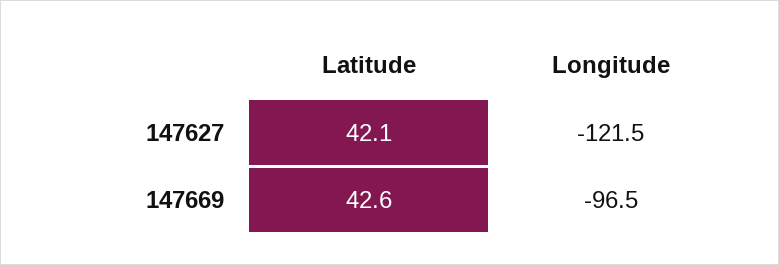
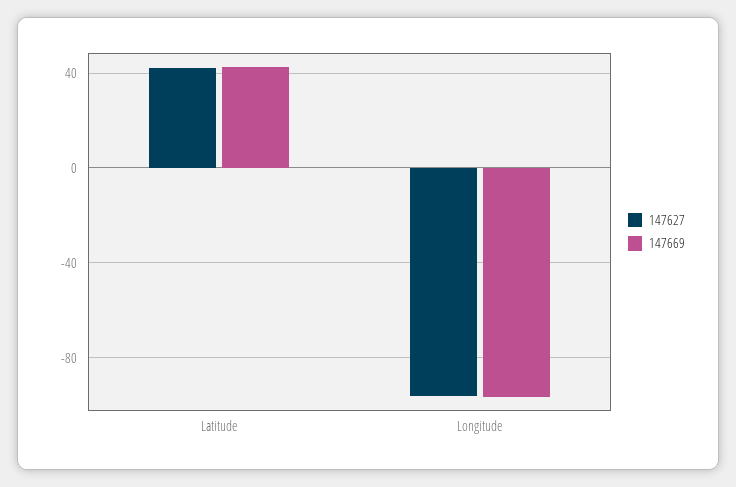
147627, Longitude: -121.5 -> -95

